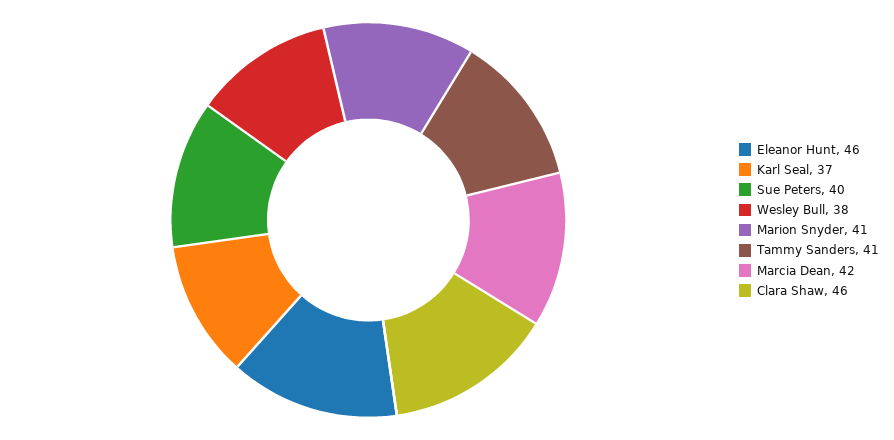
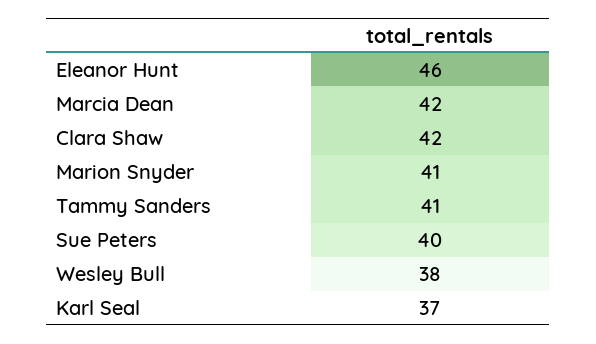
Clara Shaw: 46 -> 42

